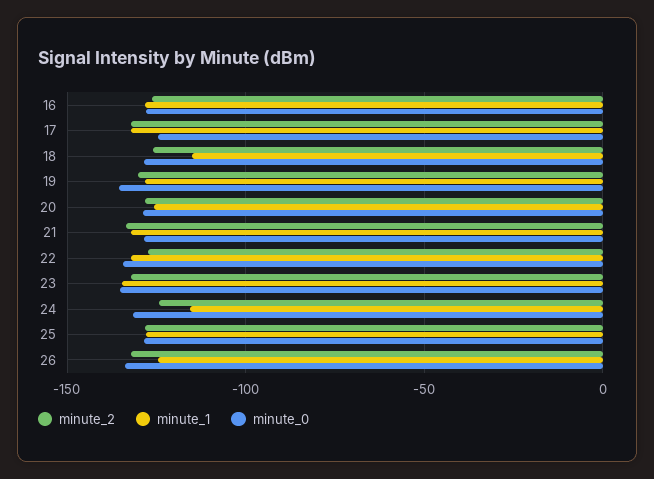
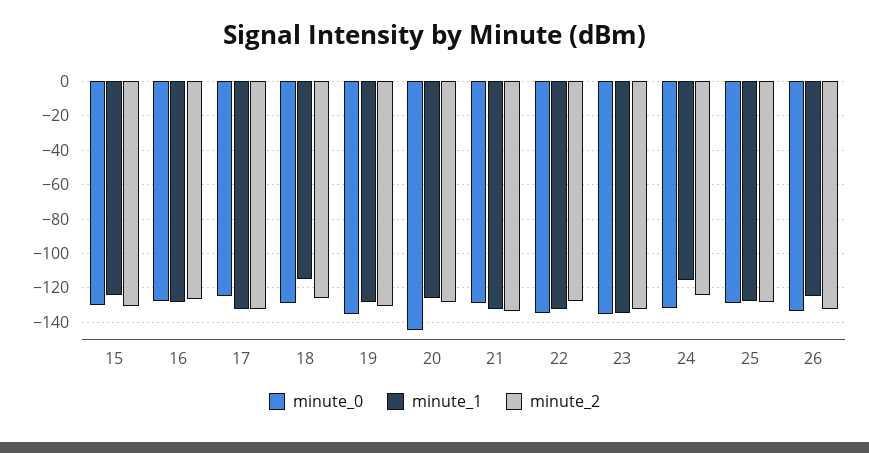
minute_0, 20: -130 -> -145
minute_0, 15: none -> -130
minute_1, 15: none -> -125
minute_2, 15: none -> -130

